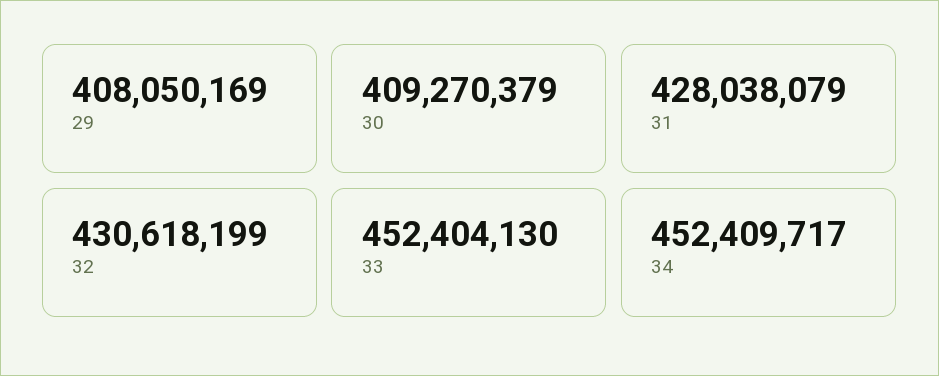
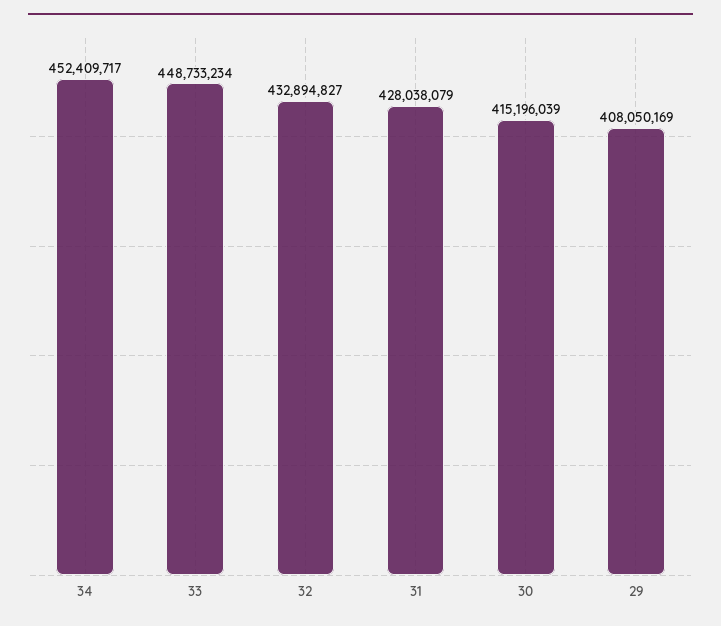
30: 409270379 -> 415196039
32: 430618199 -> 432894827
33: 452404130 -> 448733234

